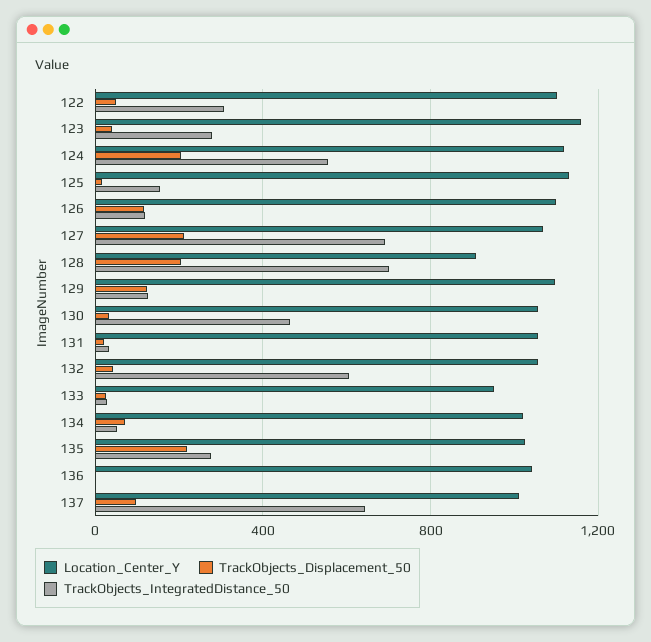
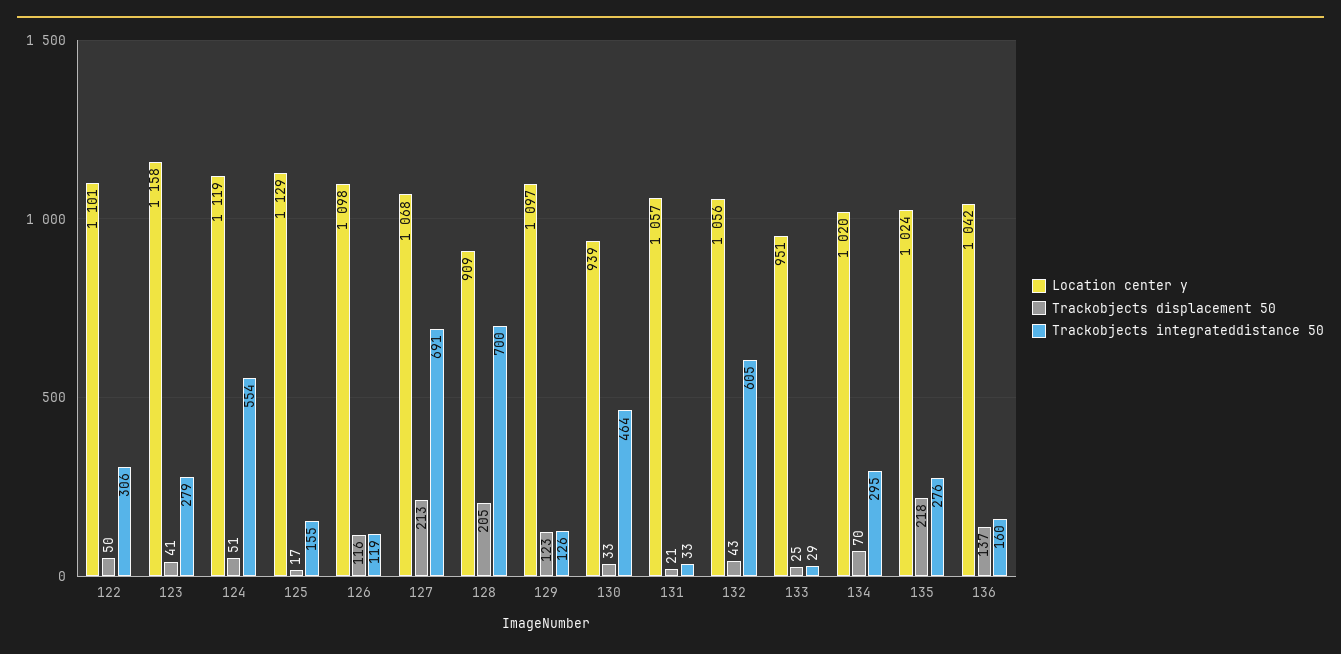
TrackObjects_Displacement_50, 124: 200 -> 51
Location_Center_Y, 130: 1050 -> 939
TrackObjects_IntegratedDistance_50, 134: 50 -> 295
TrackObjects_Displacement_50, 136: 0 -> 137
TrackObjects_IntegratedDistance_50, 136: 0 -> 160
Location_Center_Y, 137: 1000 -> none
TrackObjects_Displacement_50, 137: 100 -> none
TrackObjects_IntegratedDistance_50, 137: 650 -> none

